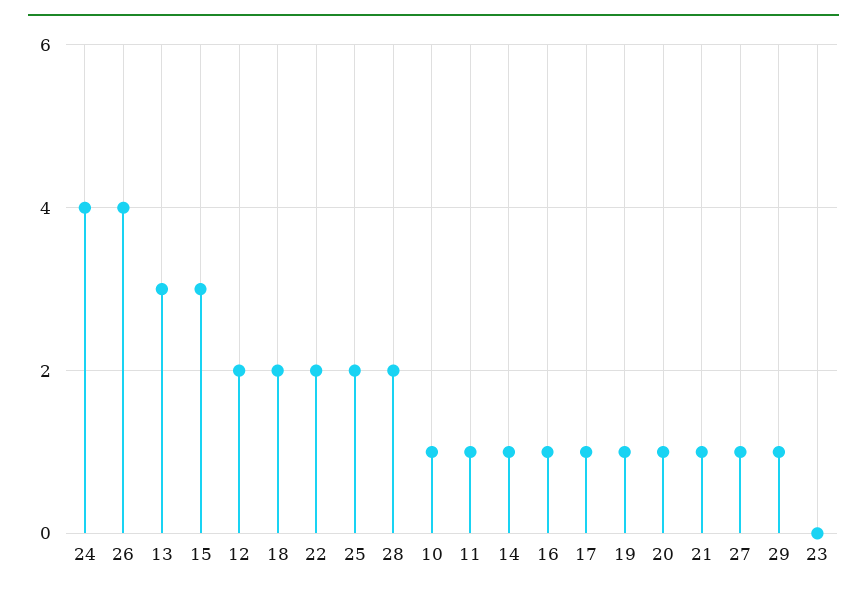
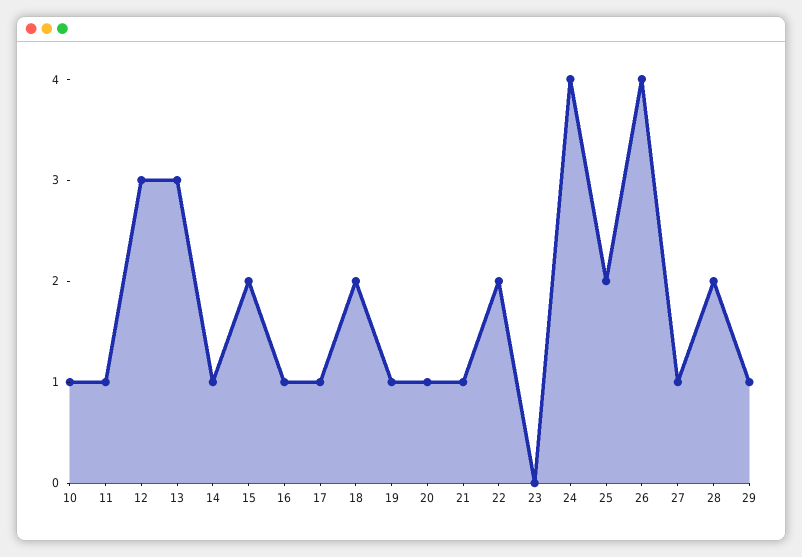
15: 3 -> 2
12: 2 -> 3

